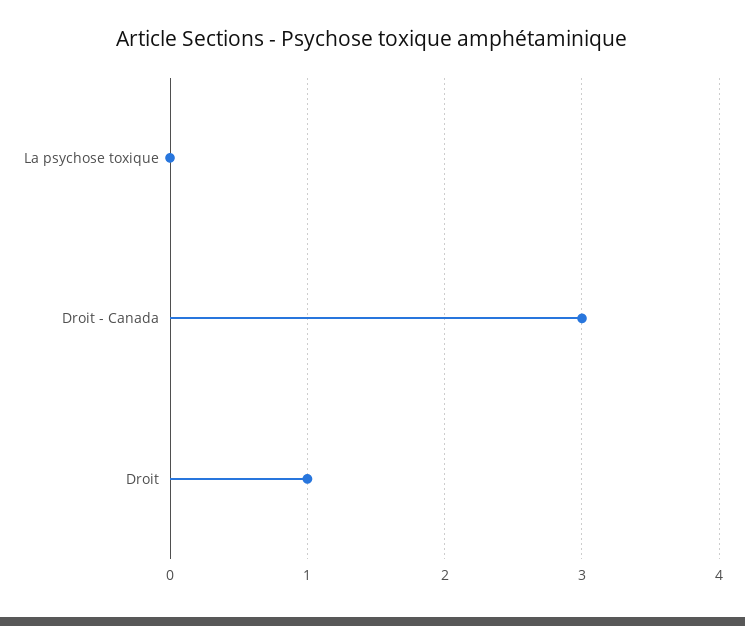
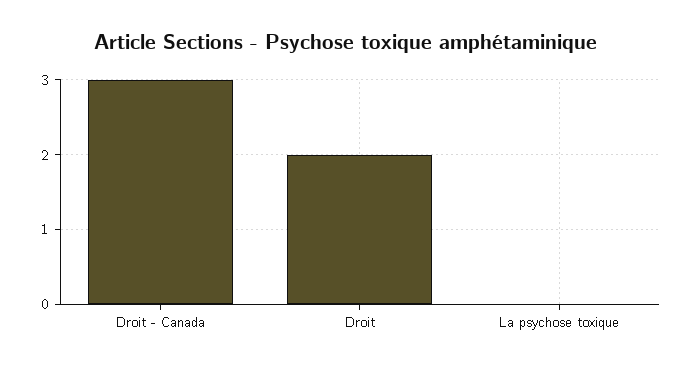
Droit: 1 -> 2

